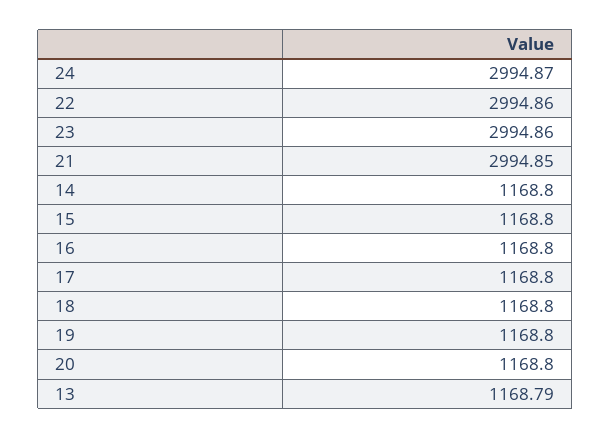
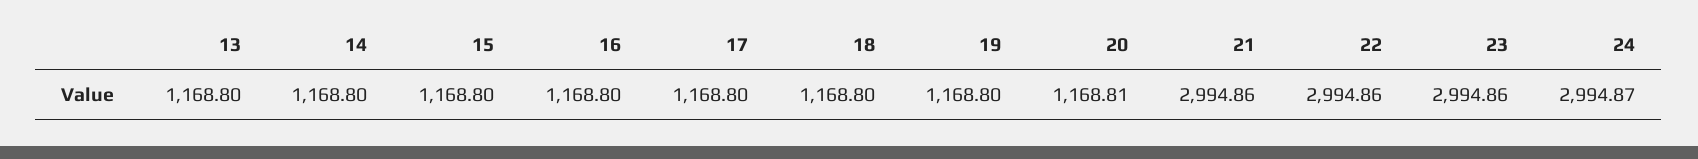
21: 2994.85 -> 2994.86
20: 1168.8 -> 1168.81
13: 1168.79 -> 1168.8

